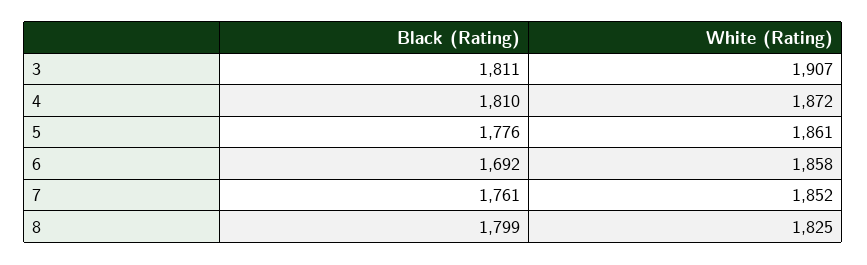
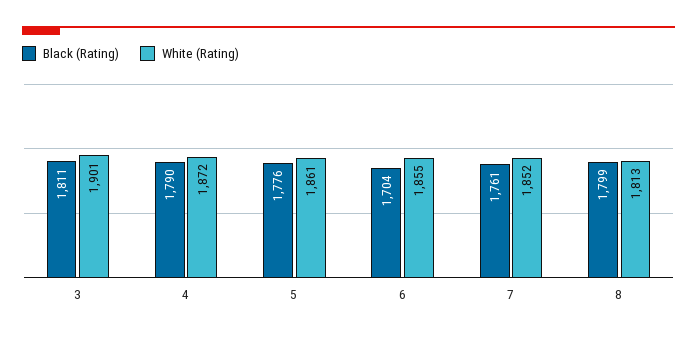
White (Rating), 3: 1907 -> 1901
Black (Rating), 4: 1810 -> 1790
Black (Rating), 6: 1692 -> 1704
White (Rating), 6: 1858 -> 1855
White (Rating), 8: 1825 -> 1813

